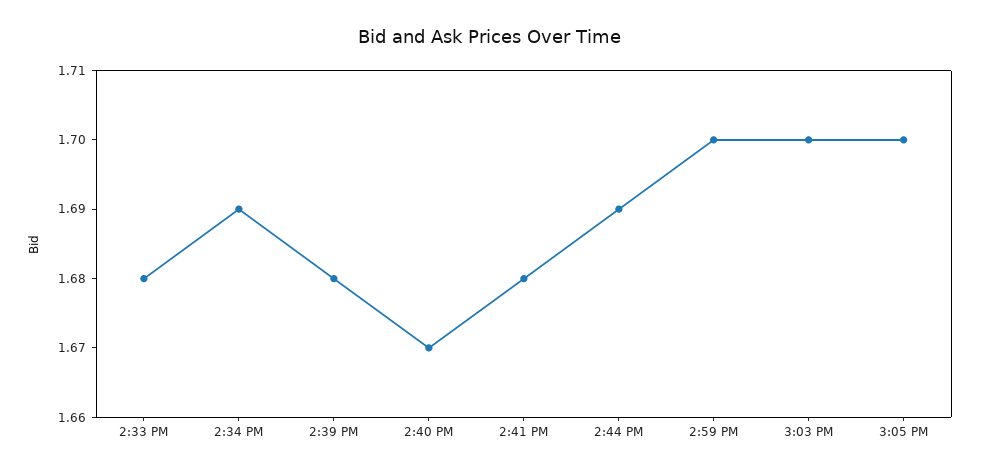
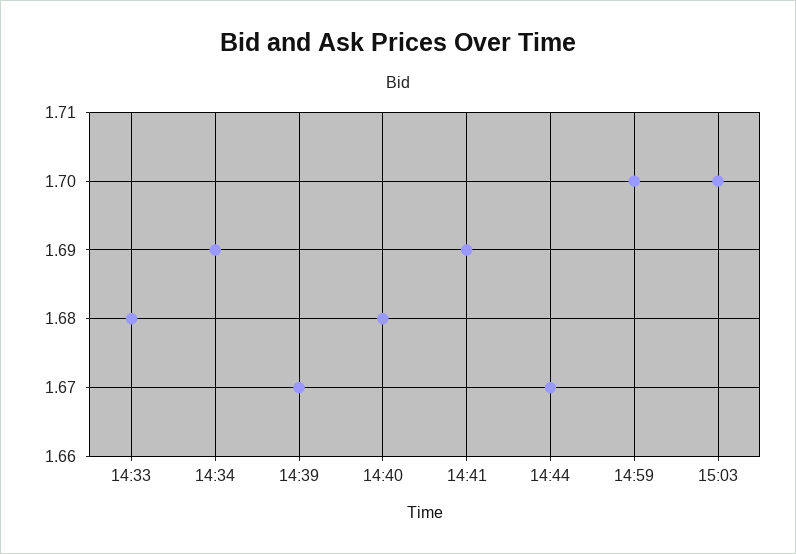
2:39 PM: 1.68 -> 1.67
2:40 PM: 1.67 -> 1.68
2:41 PM: 1.68 -> 1.69
2:44 PM: 1.69 -> 1.67
3:05 PM: 1.7 -> none

